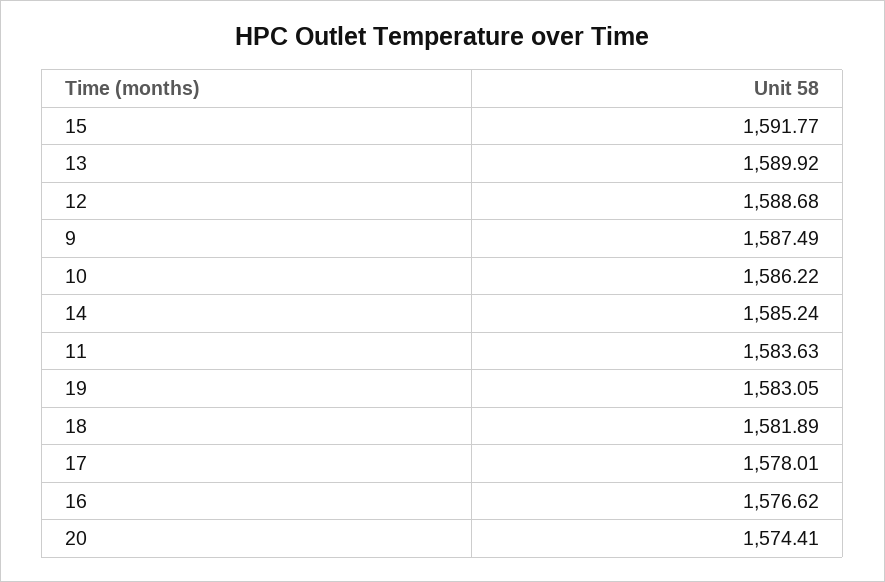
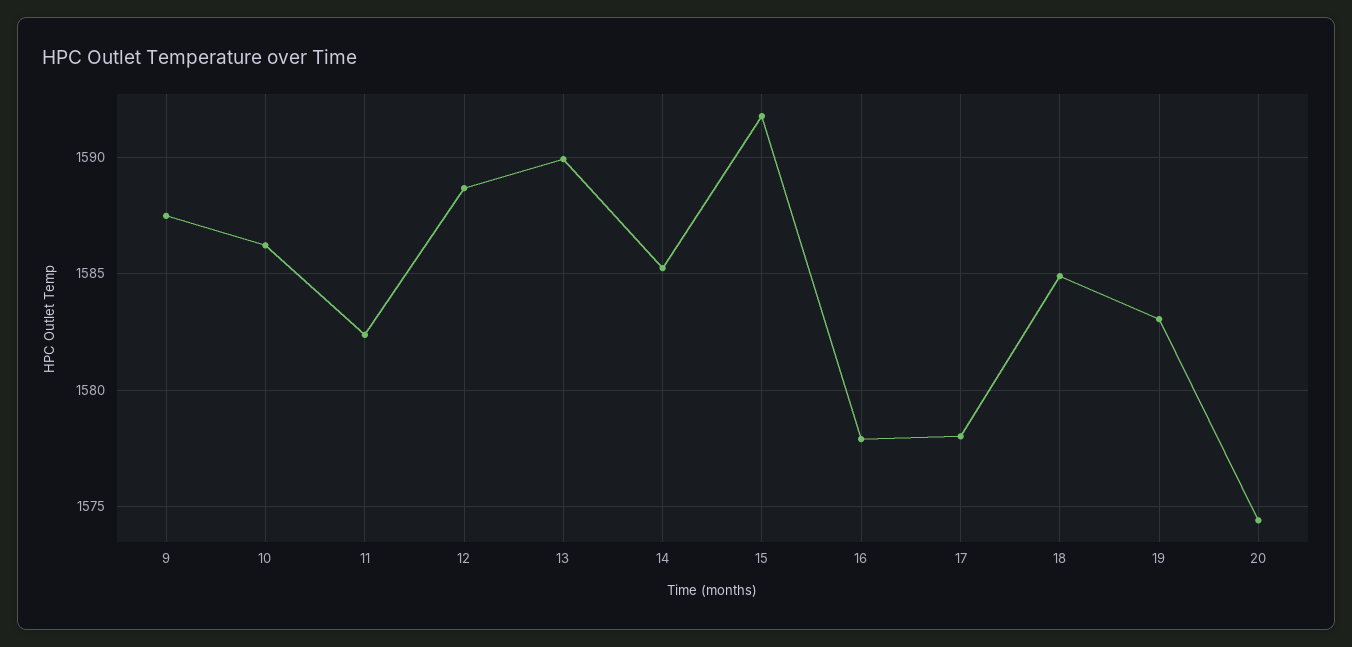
11: 1583.63 -> 1582.5
18: 1581.89 -> 1585
16: 1576.62 -> 1578

